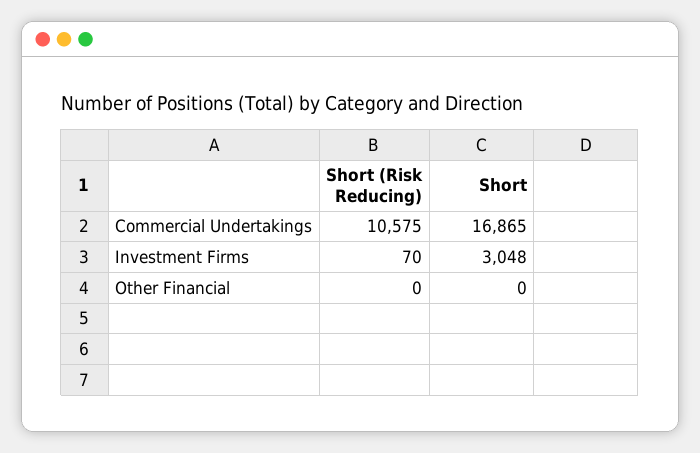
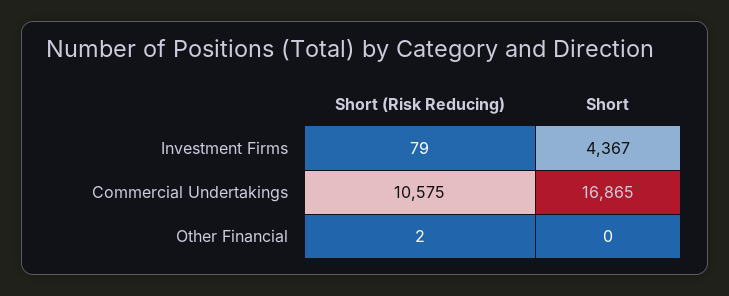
Short (Risk Reducing), Investment Firms: 70 -> 79
Short, Investment Firms: 3048 -> 4367
Short (Risk Reducing), Other Financial: 0 -> 2

